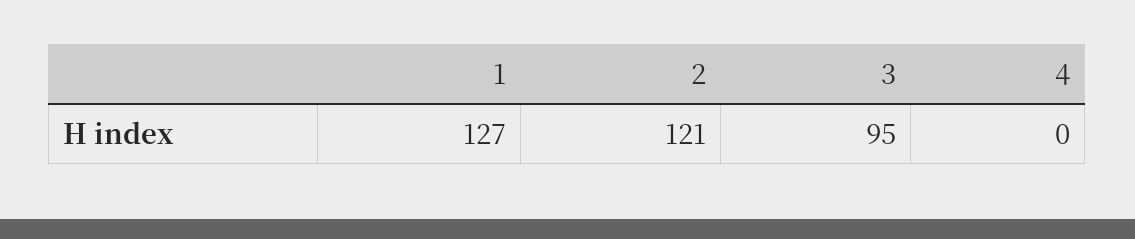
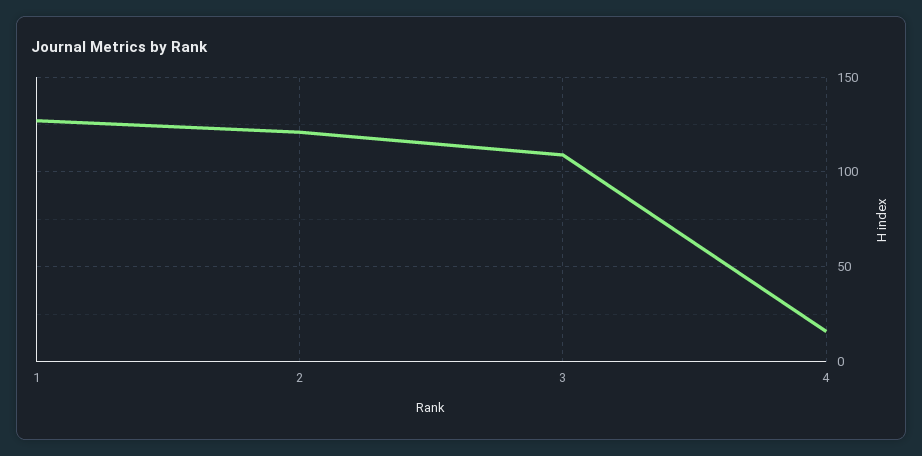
3: 95 -> 110
4: 0 -> 15

